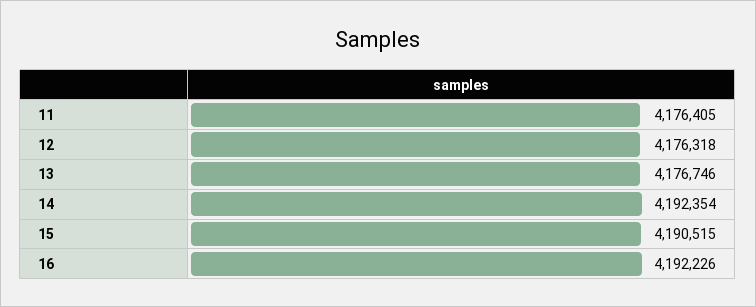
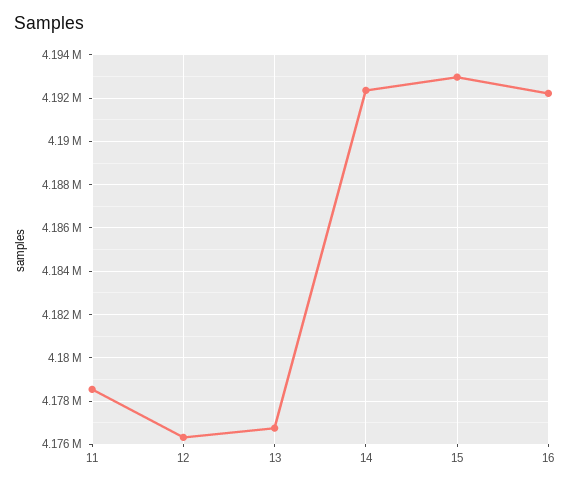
11: 4176405 -> 4178500
15: 4190515 -> 4193000

